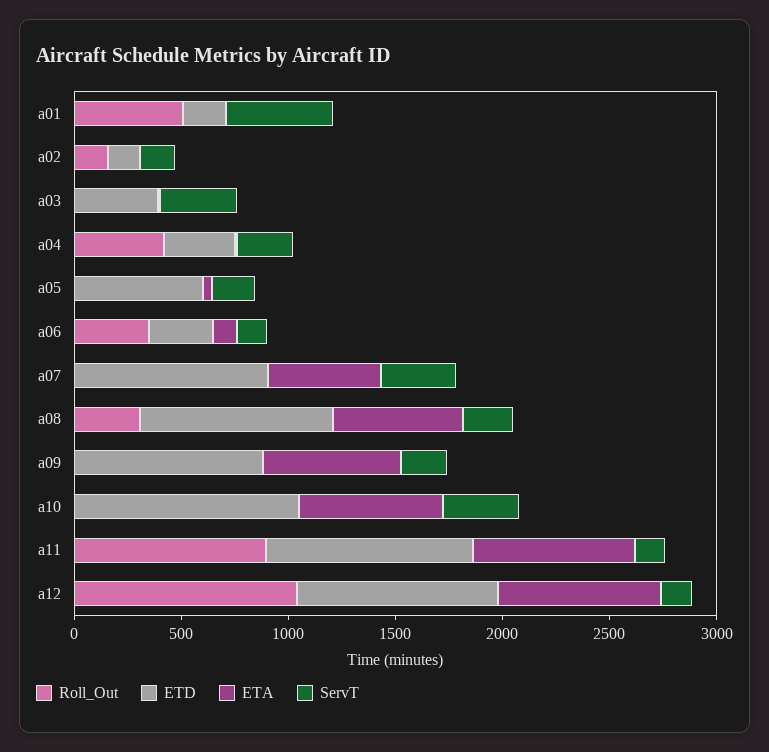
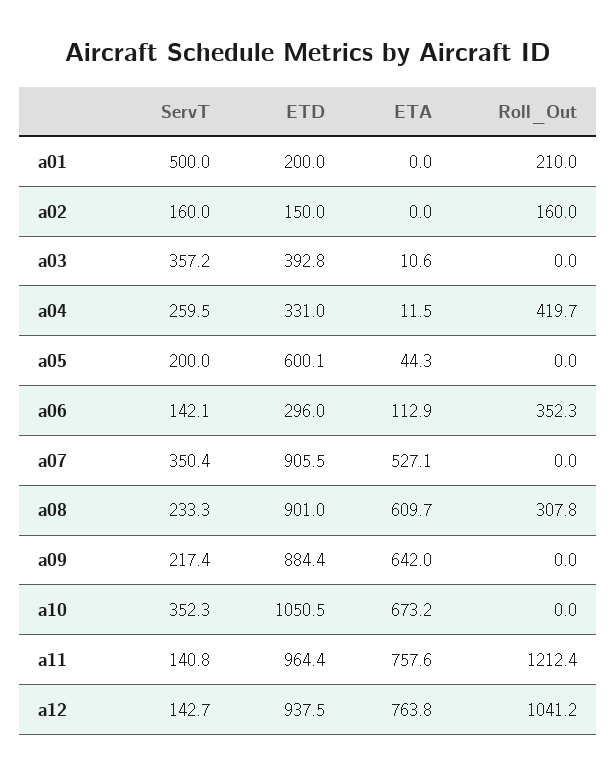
Roll_Out, a01: 500 -> 210
Roll_Out, a11: 900 -> 1212.4

